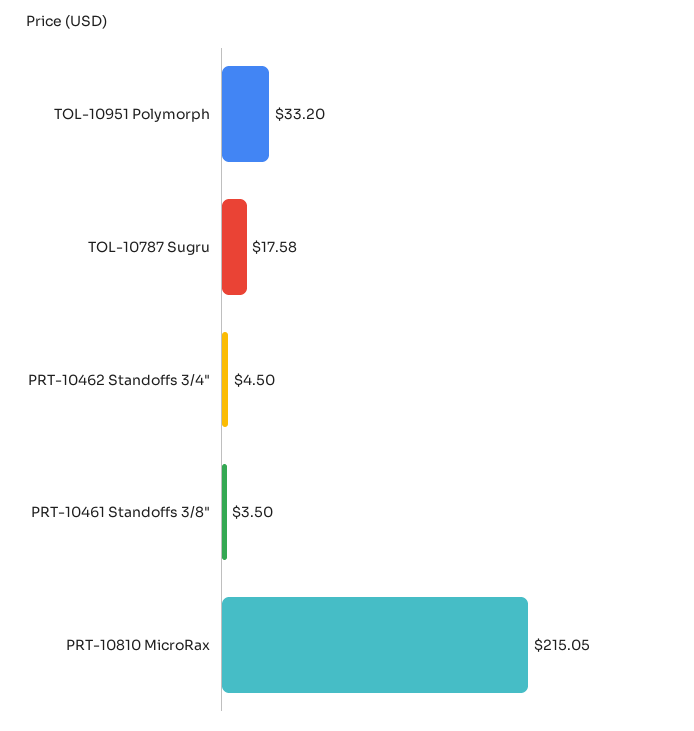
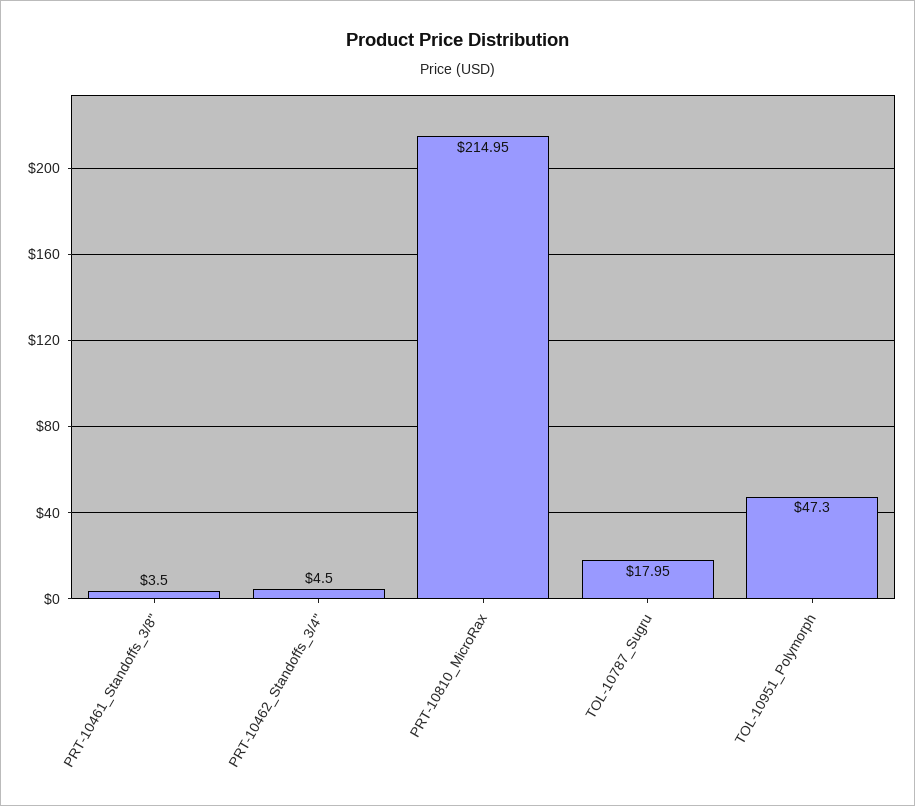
TOL-10951 Polymorph: 33.2 -> 47.3
TOL-10787 Sugru: 17.58 -> 17.95
PRT-10810 MicroRax: 215.05 -> 214.95

